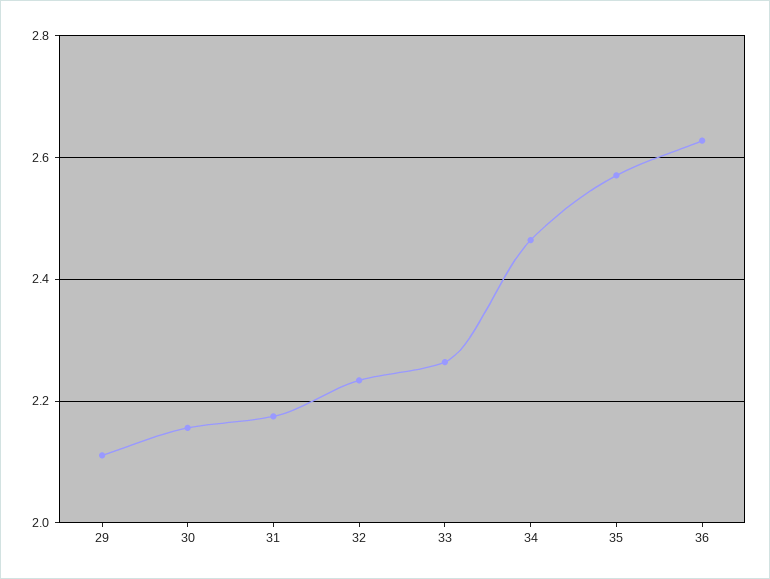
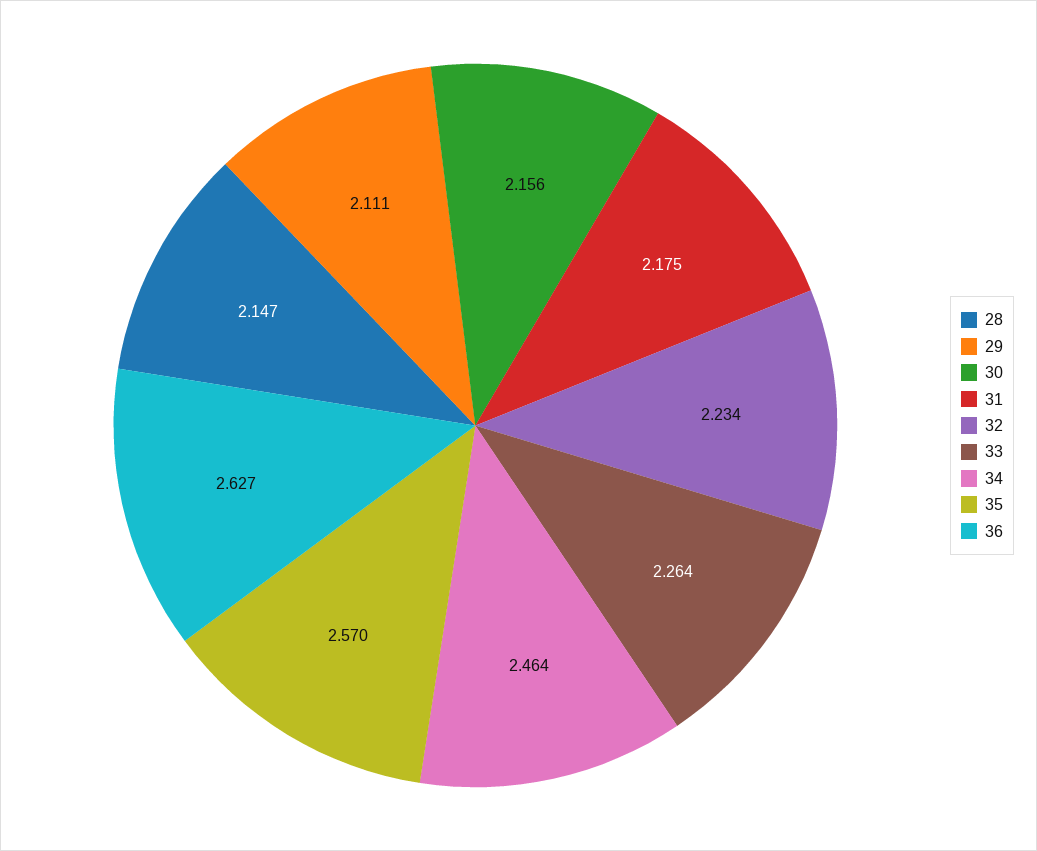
28: none -> 2.147

